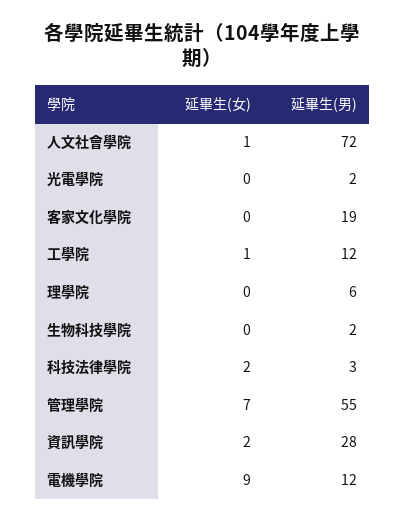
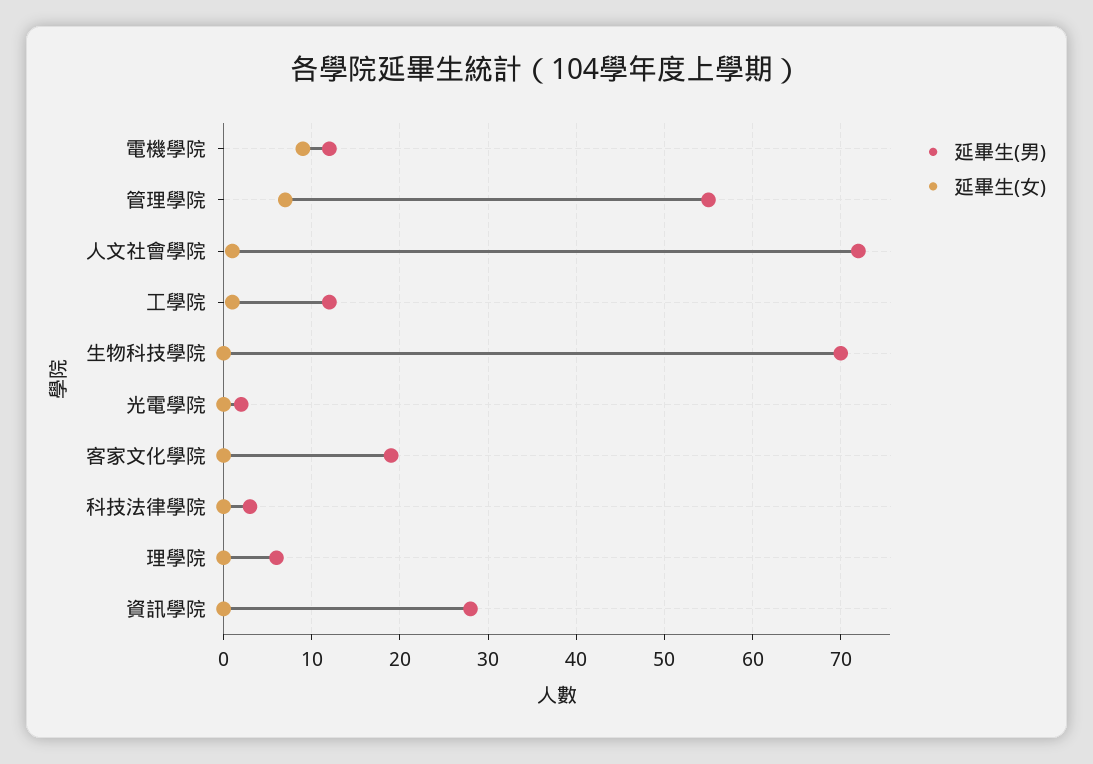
延畢生(男), 生物科技學院: 2 -> 70
延畢生(女), 科技法律學院: 2 -> 0
延畢生(女), 資訊學院: 2 -> 0

